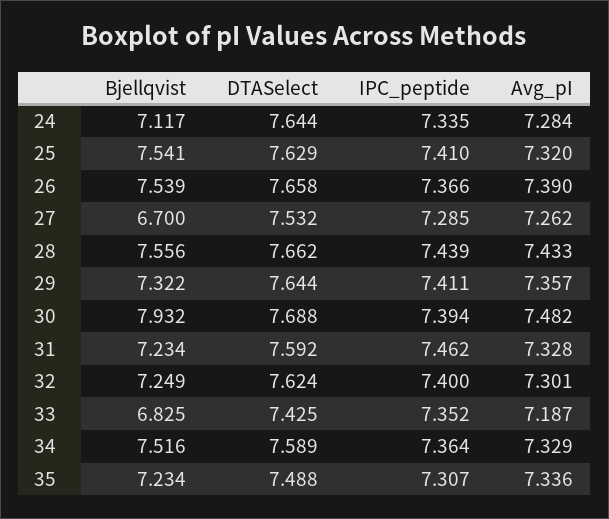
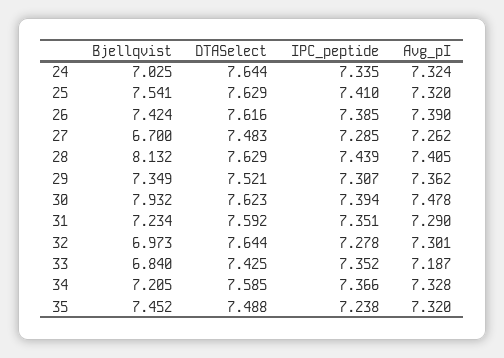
Bjellqvist, 24: 7.117 -> 7.025
Avg_pI, 24: 7.284 -> 7.324
Bjellqvist, 26: 7.539 -> 7.424
DTASelect, 26: 7.658 -> 7.616
IPC_peptide, 26: 7.366 -> 7.385
DTASelect, 27: 7.532 -> 7.483
Bjellqvist, 28: 7.556 -> 8.132
DTASelect, 28: 7.662 -> 7.629
Avg_pI, 28: 7.433 -> 7.405
Bjellqvist, 29: 7.322 -> 7.349
DTASelect, 29: 7.644 -> 7.521
IPC_peptide, 29: 7.411 -> 7.307
Avg_pI, 29: 7.357 -> 7.362
DTASelect, 30: 7.688 -> 7.623
Avg_pI, 30: 7.482 -> 7.478
IPC_peptide, 31: 7.462 -> 7.351
Avg_pI, 31: 7.328 -> 7.29
Bjellqvist, 32: 7.249 -> 6.973
DTASelect, 32: 7.624 -> 7.644
IPC_peptide, 32: 7.4 -> 7.278
Bjellqvist, 33: 6.825 -> 6.84
Bjellqvist, 34: 7.516 -> 7.205
DTASelect, 34: 7.589 -> 7.585
IPC_peptide, 34: 7.364 -> 7.366
Avg_pI, 34: 7.329 -> 7.328
Bjellqvist, 35: 7.234 -> 7.452
IPC_peptide, 35: 7.307 -> 7.238
Avg_pI, 35: 7.336 -> 7.32

